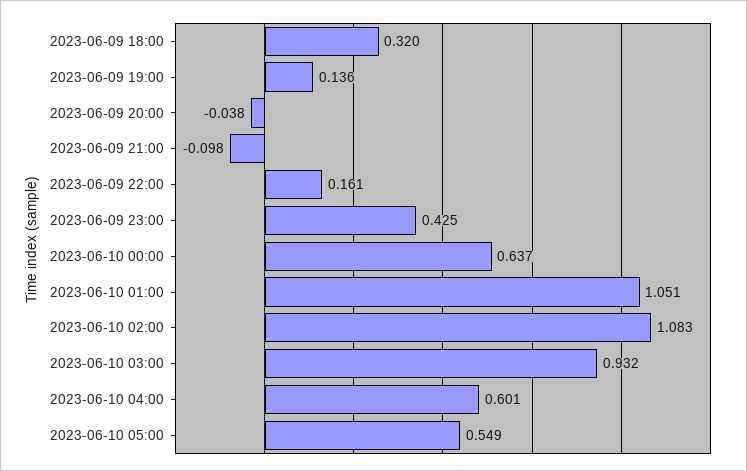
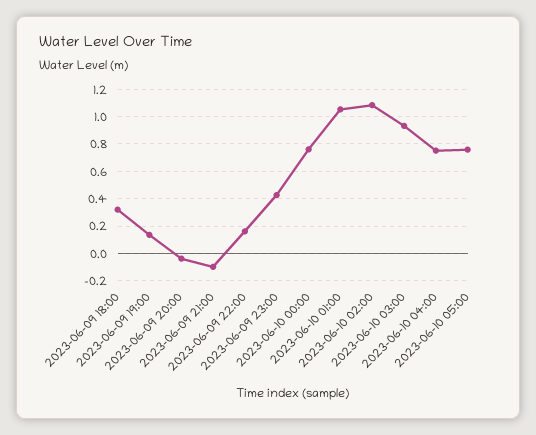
2023-06-10 00:00: 0.637 -> 0.75
2023-06-10 04:00: 0.601 -> 0.75
2023-06-10 05:00: 0.549 -> 0.75

